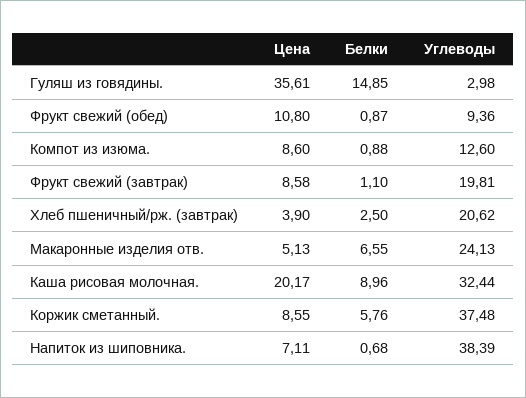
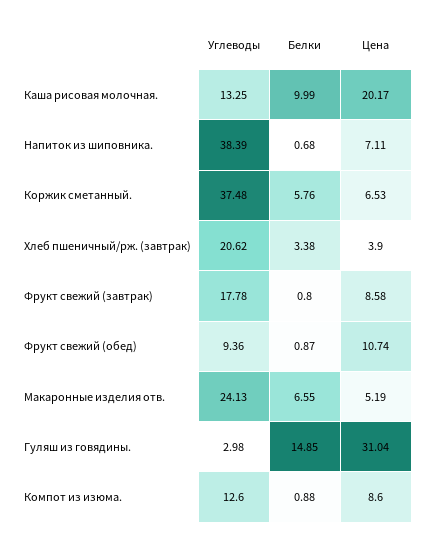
Цена, Гуляш из говядины.: 35.61 -> 31.04
Цена, Фрукт свежий (обед): 10.8 -> 10.74
Белки, Фрукт свежий (завтрак): 1.1 -> 0.8
Углеводы, Фрукт свежий (завтрак): 19.81 -> 17.78
Белки, Хлеб пшеничный/рж. (завтрак): 2.5 -> 3.38
Цена, Макаронные изделия отв.: 5.13 -> 5.19
Белки, Каша рисовая молочная.: 8.96 -> 9.99
Углеводы, Каша рисовая молочная.: 32.44 -> 13.25
Цена, Коржик сметанный.: 8.55 -> 6.53

